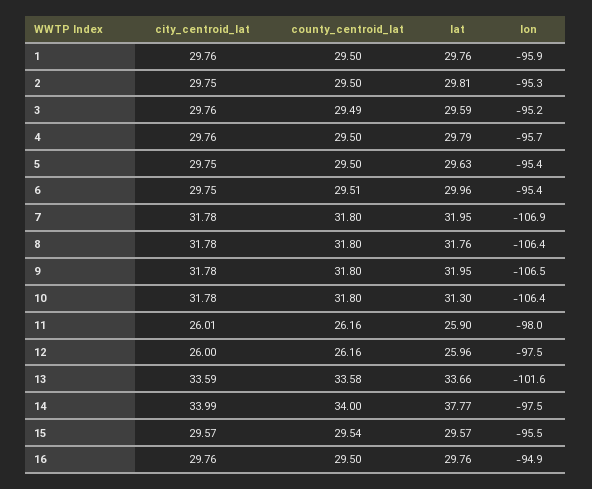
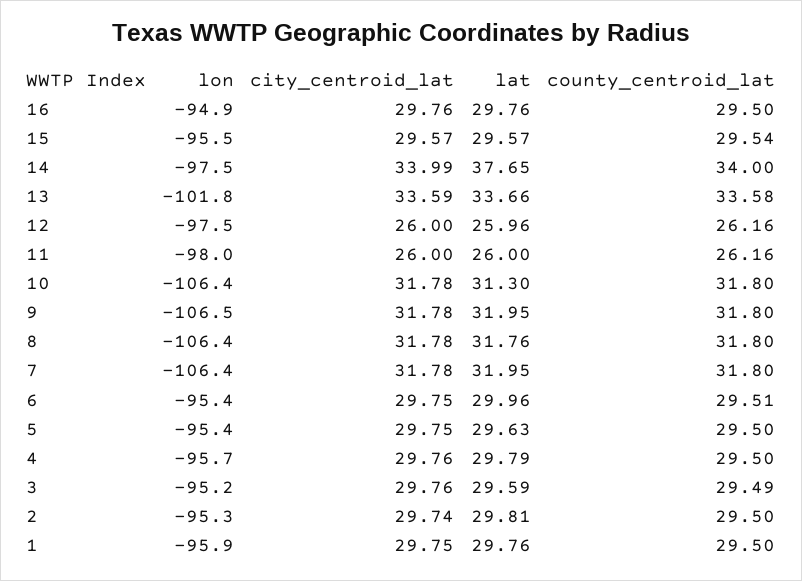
city_centroid_lat, 1: 29.76 -> 29.75
city_centroid_lat, 2: 29.75 -> 29.74
lon, 7: -106.9 -> -106.4
city_centroid_lat, 11: 26.01 -> 26
lat, 11: 25.9 -> 26
lon, 13: -101.6 -> -101.8
lat, 14: 37.77 -> 37.65

